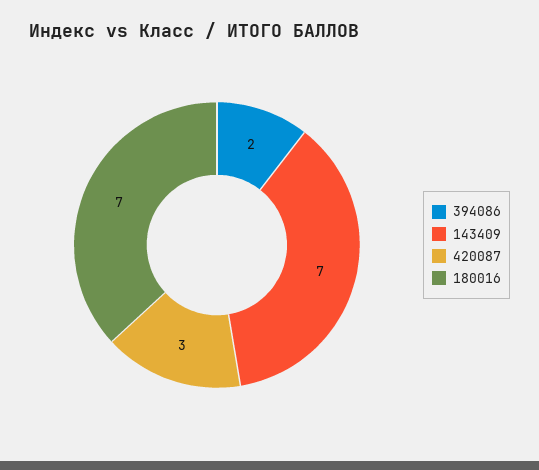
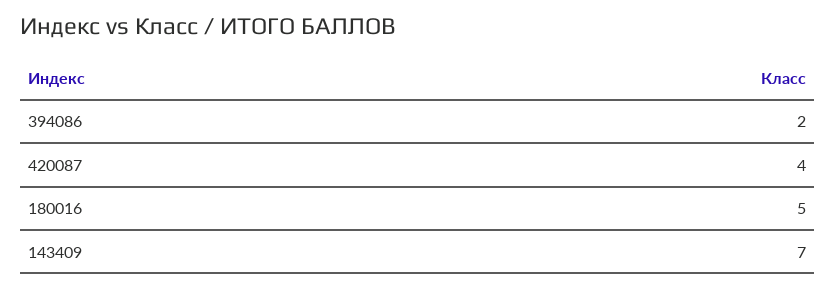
420087: 3 -> 4
180016: 7 -> 5

